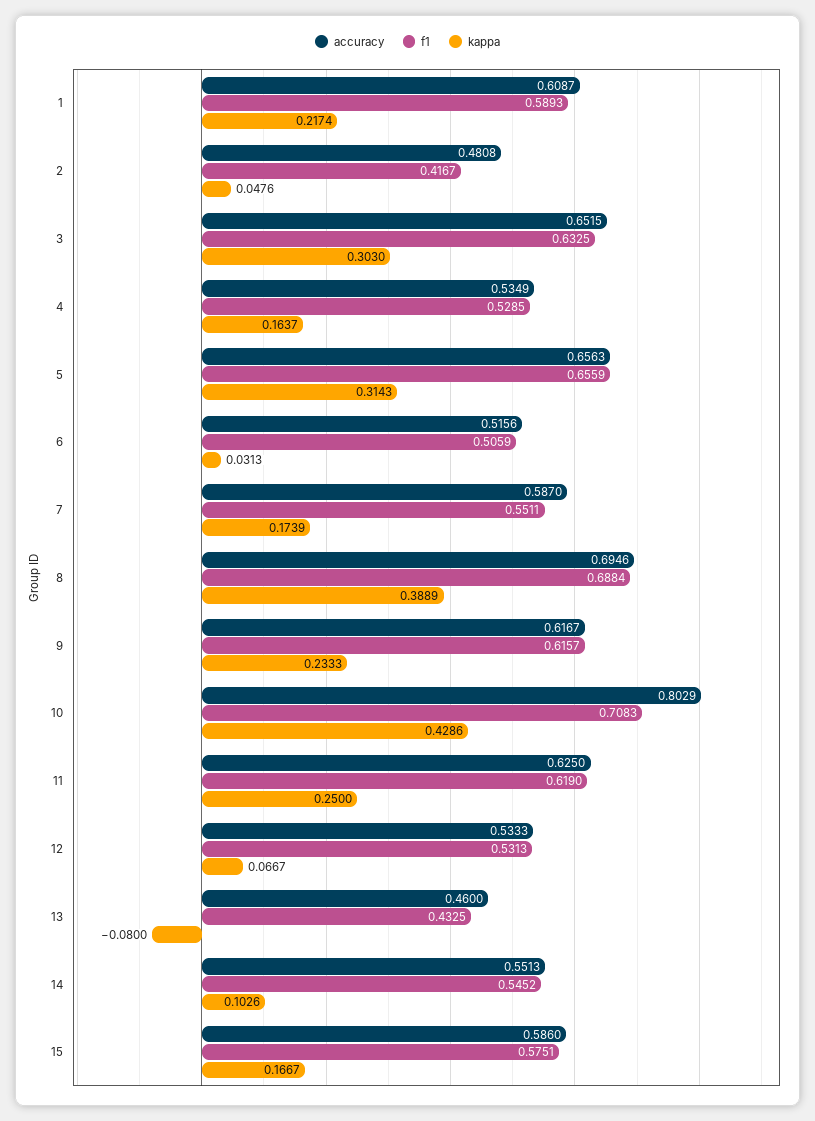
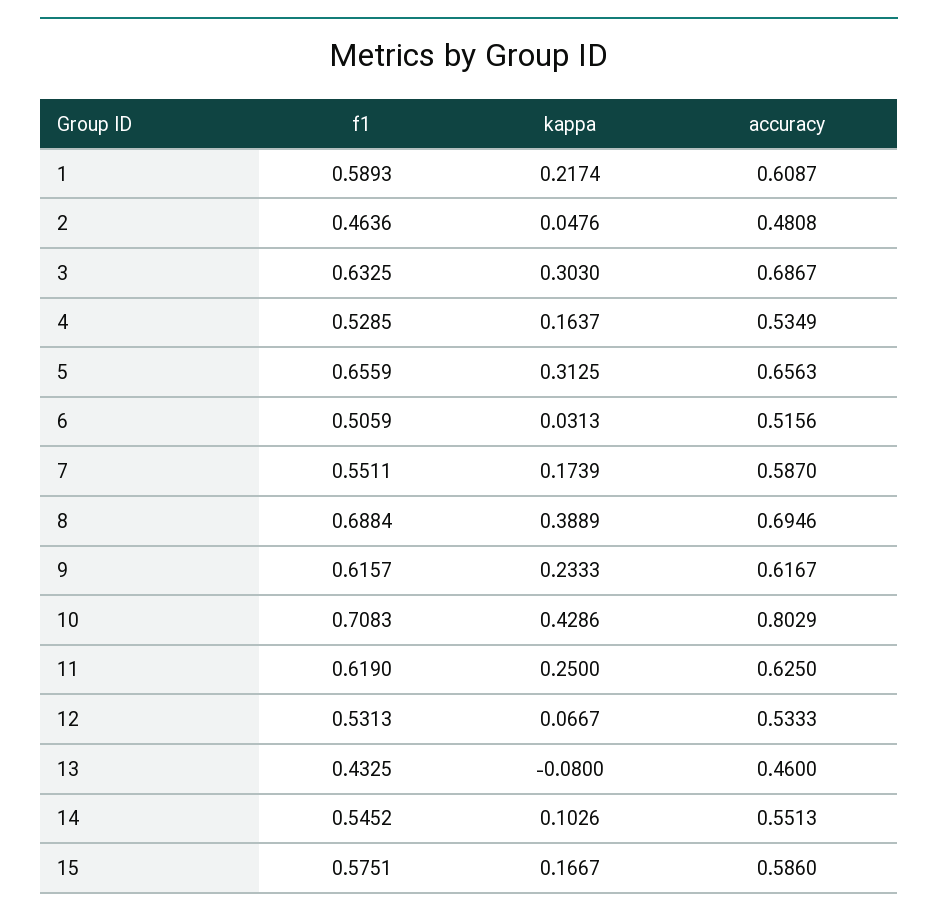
f1, 2: 0.4167 -> 0.4636
accuracy, 3: 0.6515 -> 0.6867
kappa, 5: 0.3143 -> 0.3125

